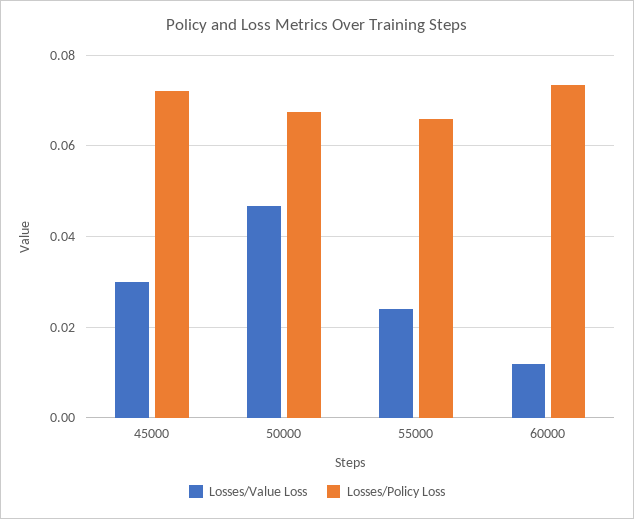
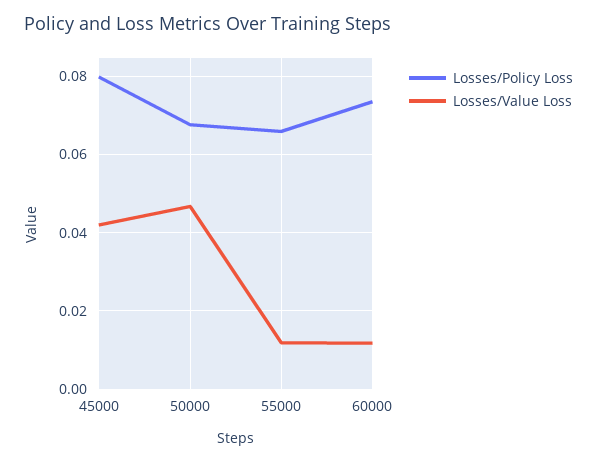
Losses/Value Loss, 45000: 0.03 -> 0.042
Losses/Policy Loss, 45000: 0.072 -> 0.08
Losses/Value Loss, 55000: 0.024 -> 0.012

